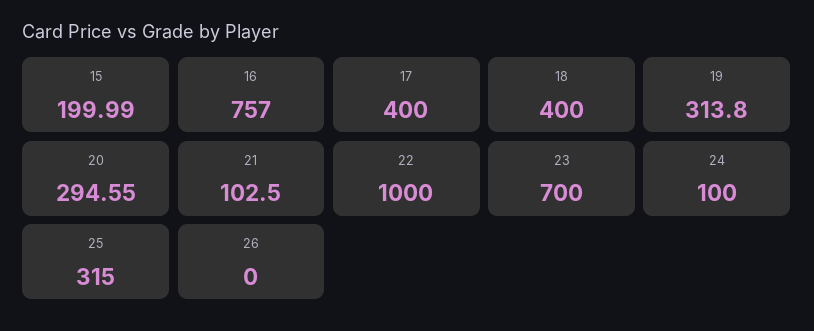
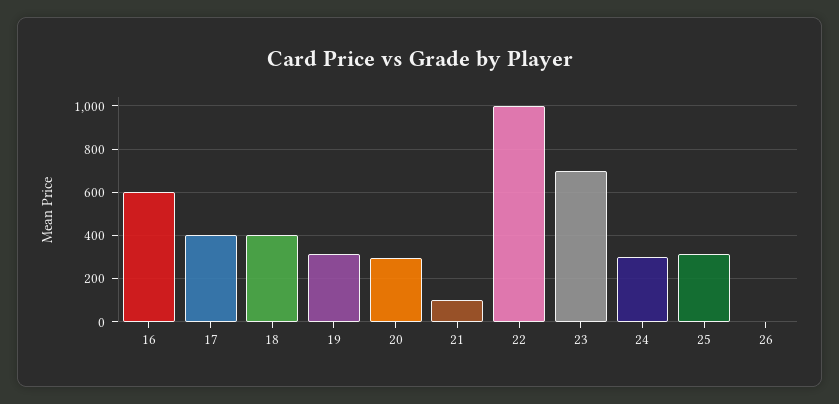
15: 199.99 -> none
16: 757 -> 600
24: 100 -> 300

